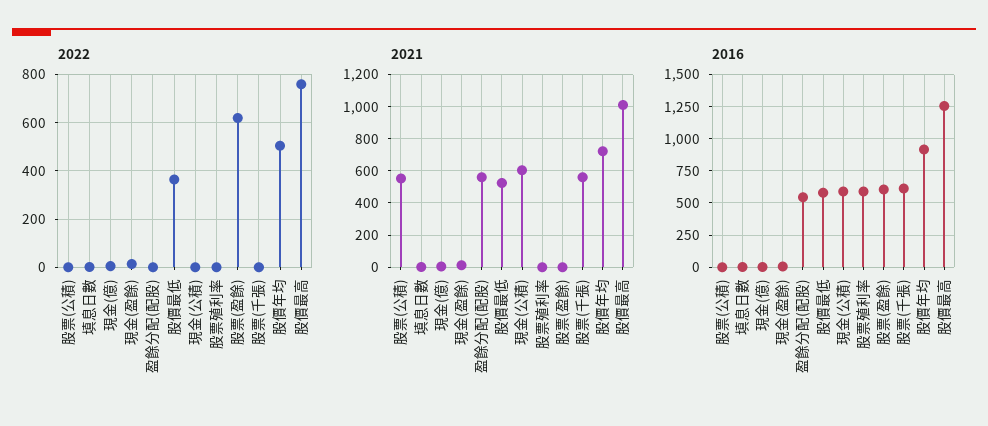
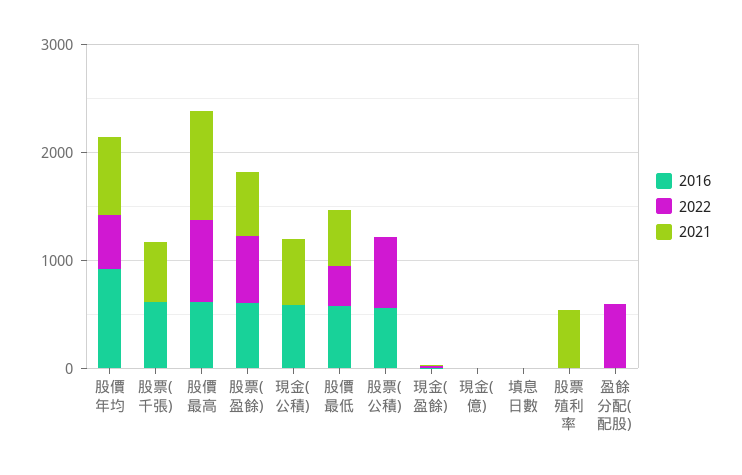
2022, 股票(公積): 0 -> 600
2022, 盈餘分配(配股): 0 -> 600
2021, 股票(公積): 550 -> 0
2021, 盈餘分配(配股): 550 -> 0
2021, 股票殖利率: 0 -> 600
2021, 股票(盈餘): 0 -> 600
2016, 股票(公積): 0 -> 600
2016, 盈餘分配(配股): 550 -> 0
2016, 股票殖利率: 600 -> 0
2016, 股價最高: 1250 -> 600

